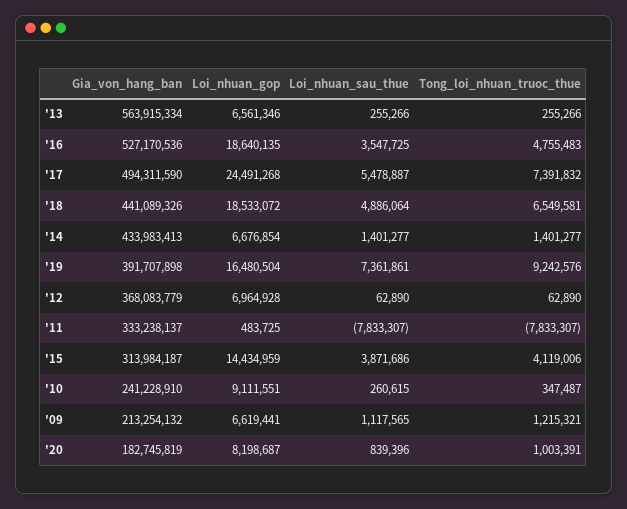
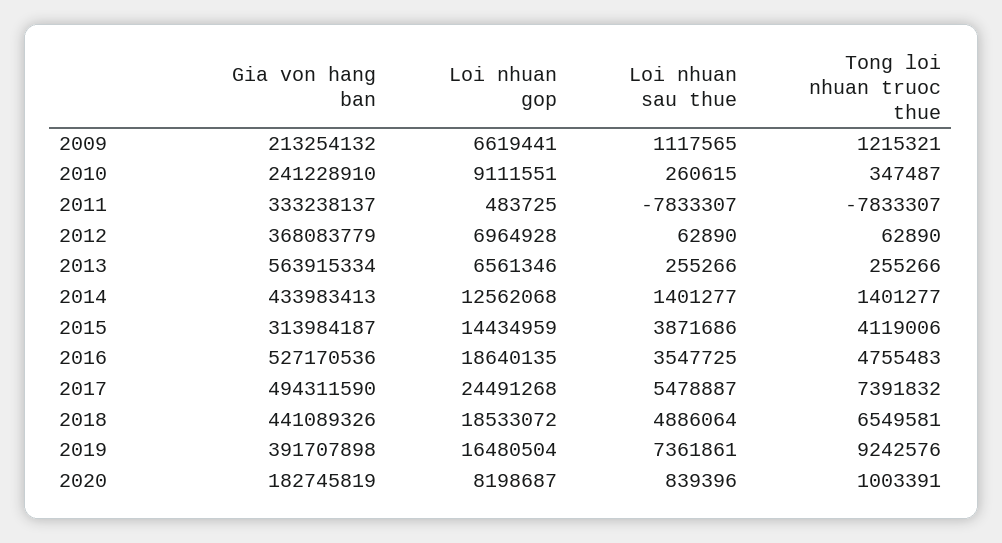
Loi_nhuan_gop, '14: 6676854 -> 12562068

